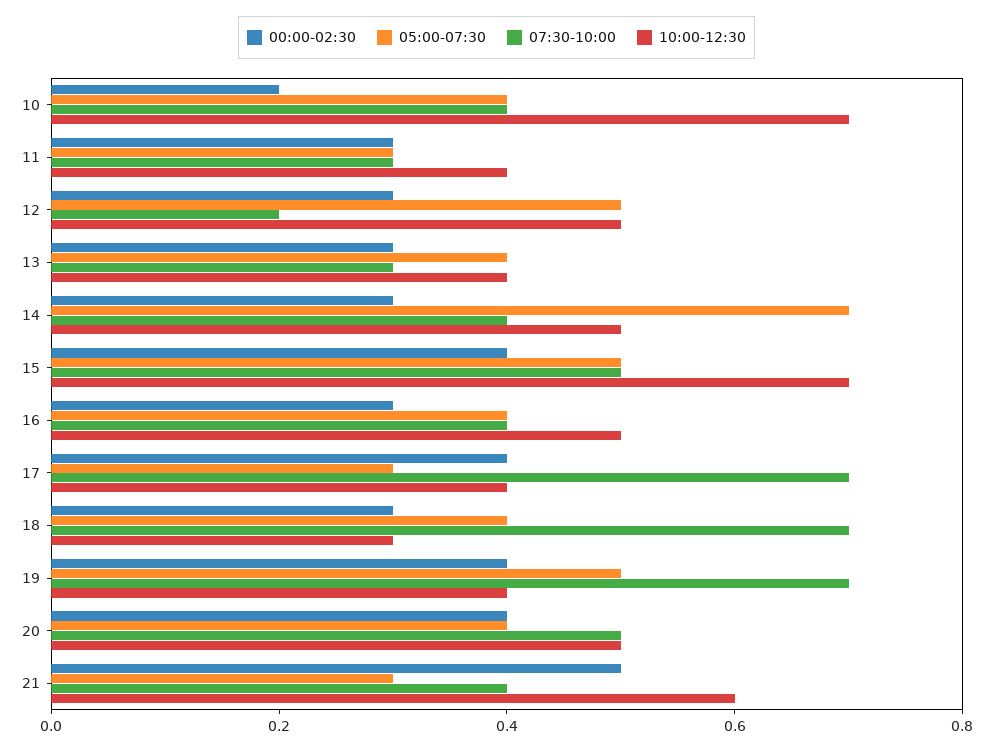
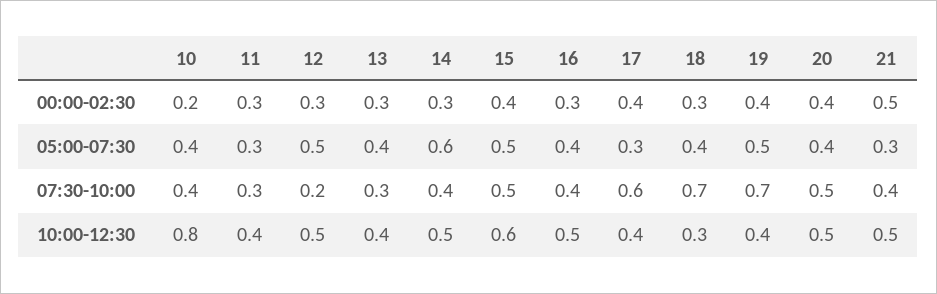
10:00-12:30, 10: 0.7 -> 0.8
05:00-07:30, 14: 0.7 -> 0.6
10:00-12:30, 15: 0.7 -> 0.6
07:30-10:00, 17: 0.7 -> 0.6
10:00-12:30, 21: 0.6 -> 0.5

